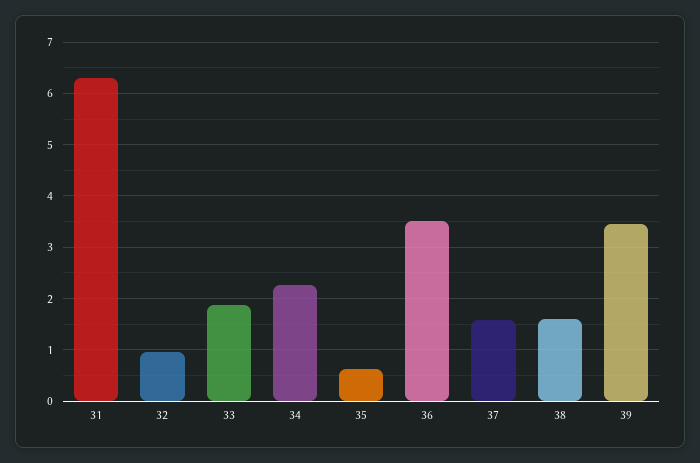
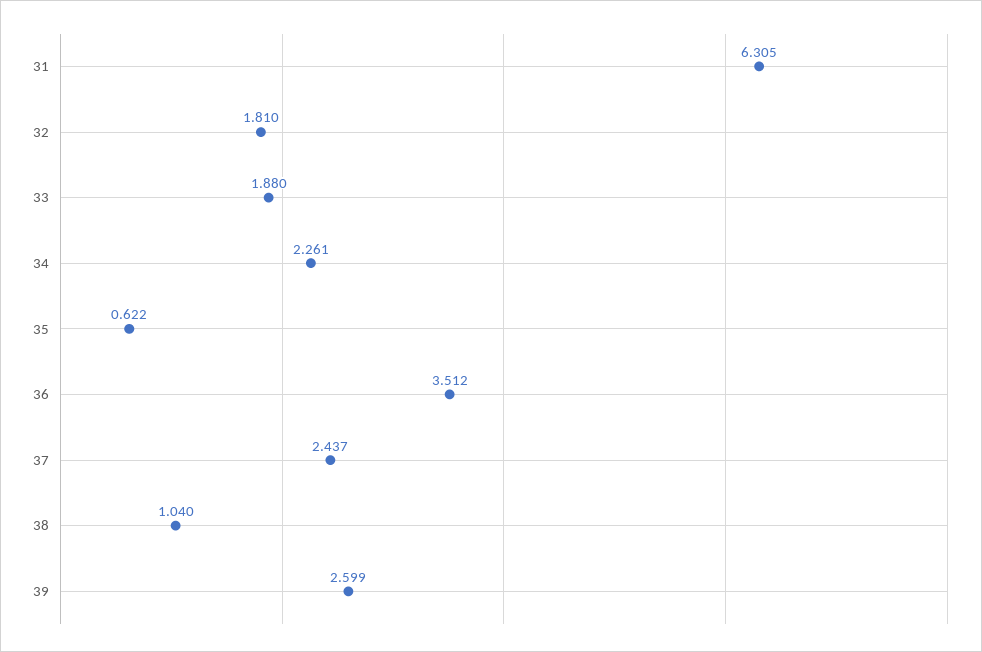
32: 1 -> 1.81
37: 1.6 -> 2.437
38: 1.6 -> 1.04
39: 3.4 -> 2.599

